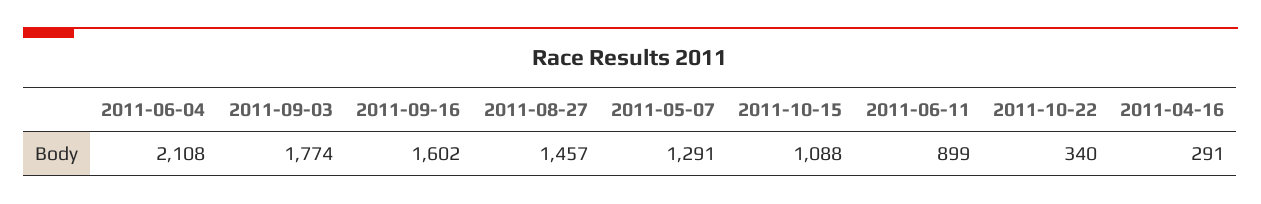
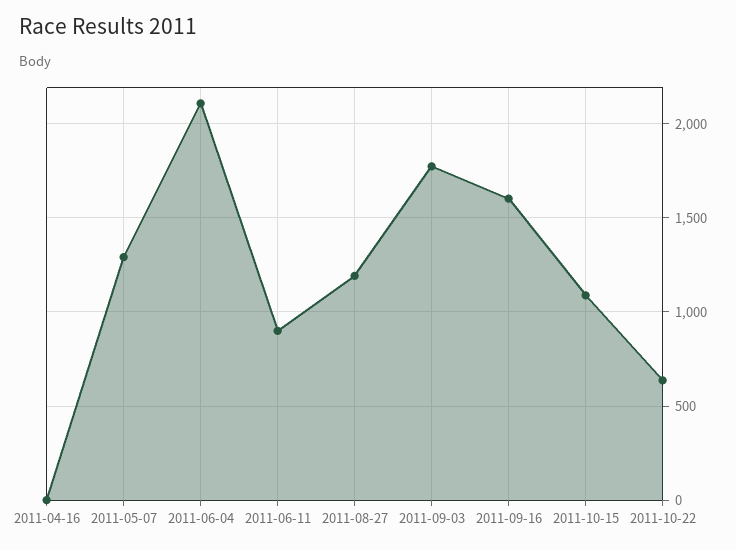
2011-08-27: 1457 -> 1200
2011-10-22: 340 -> 650
2011-04-16: 291 -> 0

